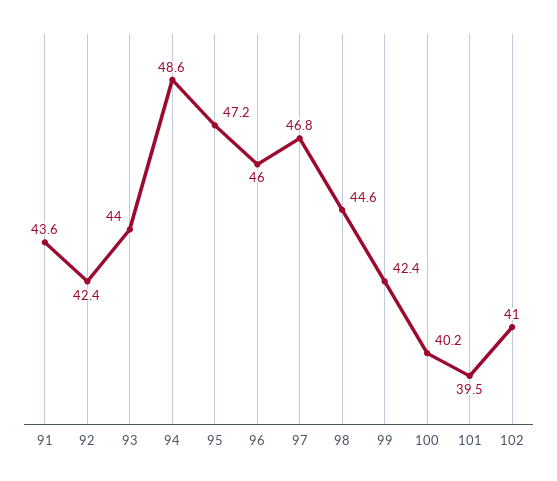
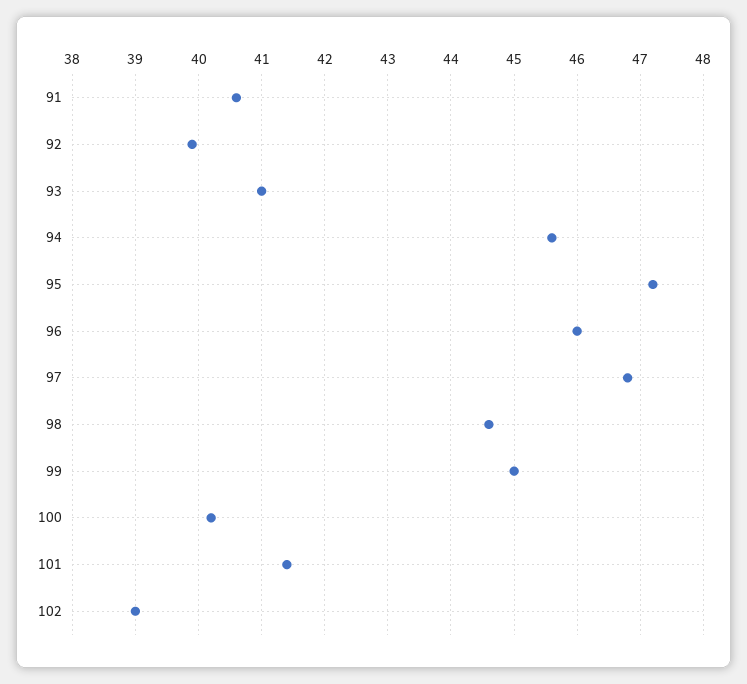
91: 43.6 -> 40.6
92: 42.4 -> 39.9
93: 44 -> 41
94: 48.6 -> 45.6
99: 42.4 -> 45
101: 39.5 -> 41.4
102: 41 -> 39

